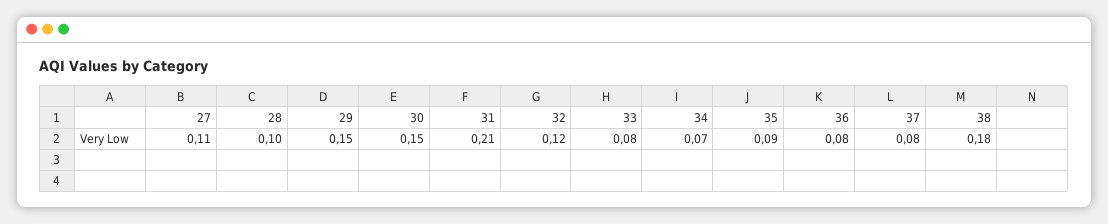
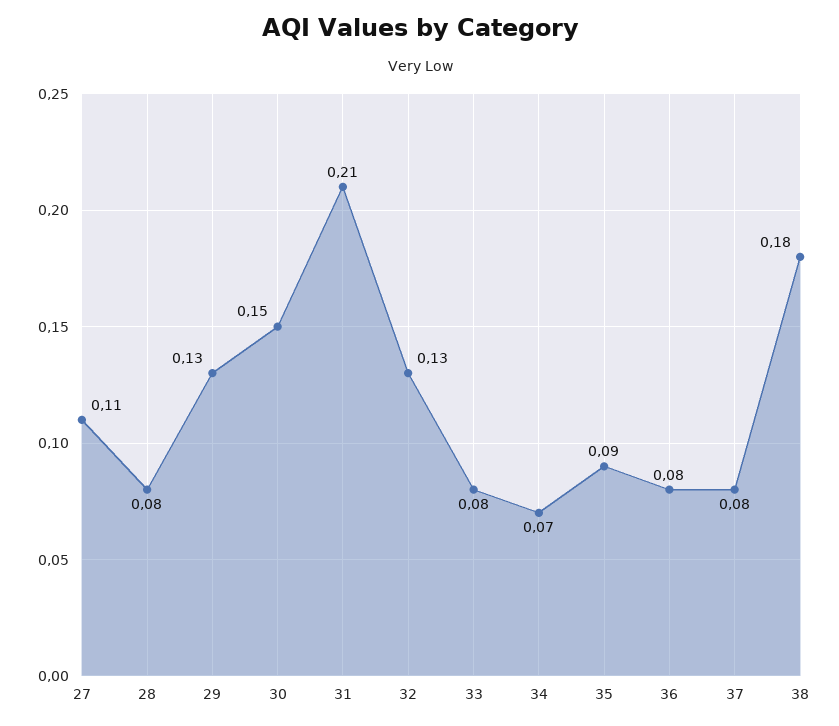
28: 0.1 -> 0.08
29: 0.15 -> 0.13
32: 0.12 -> 0.13

